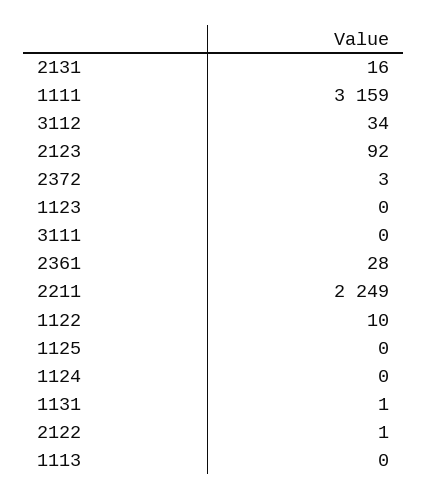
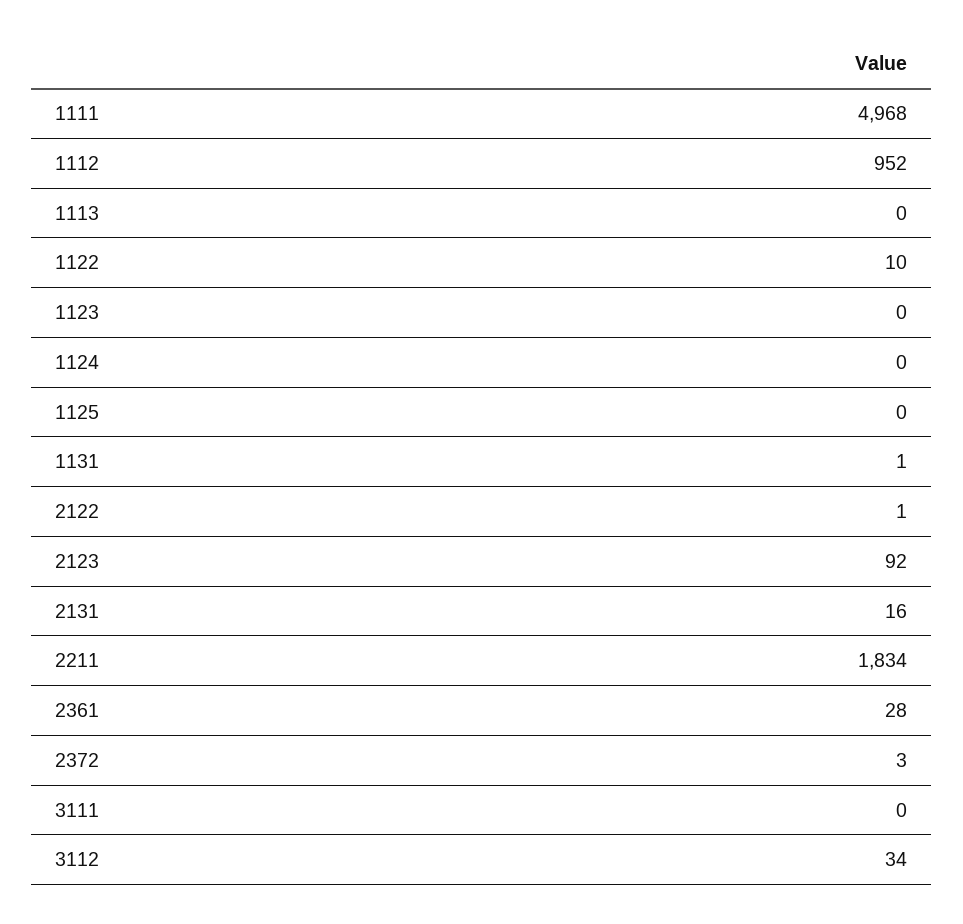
1111: 3159 -> 4968
2211: 2249 -> 1834
1112: none -> 952

